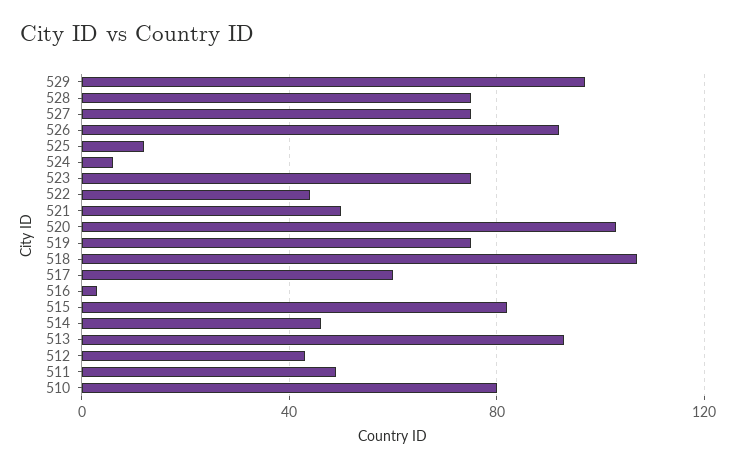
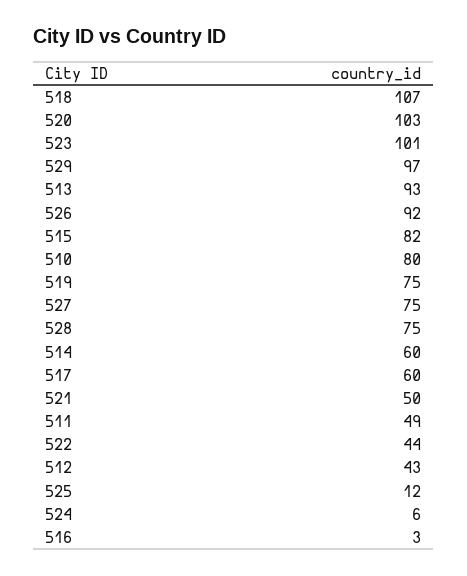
523: 75 -> 101
514: 45 -> 60

